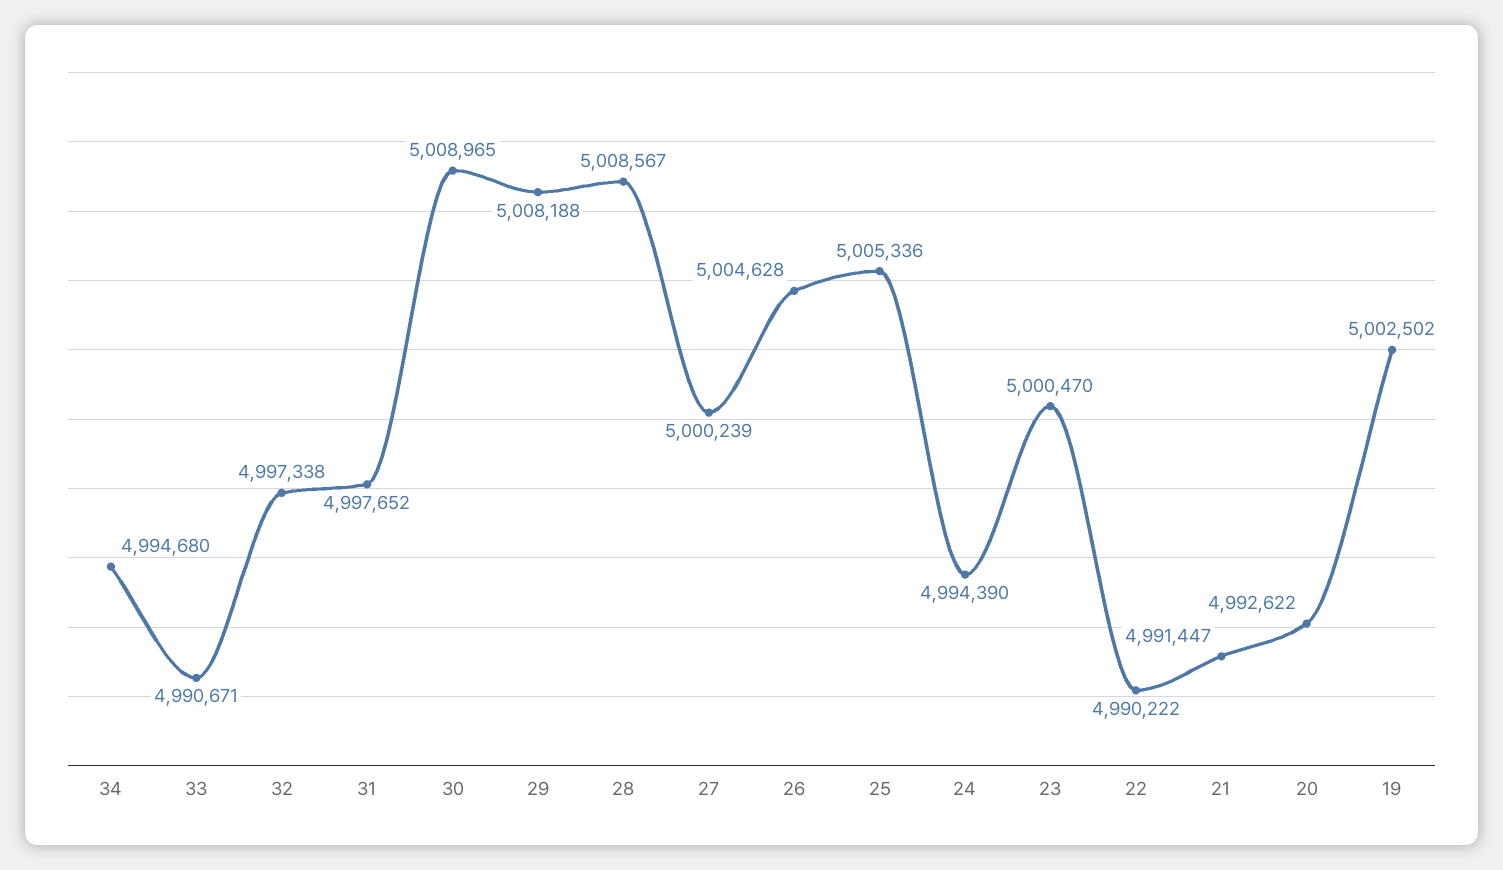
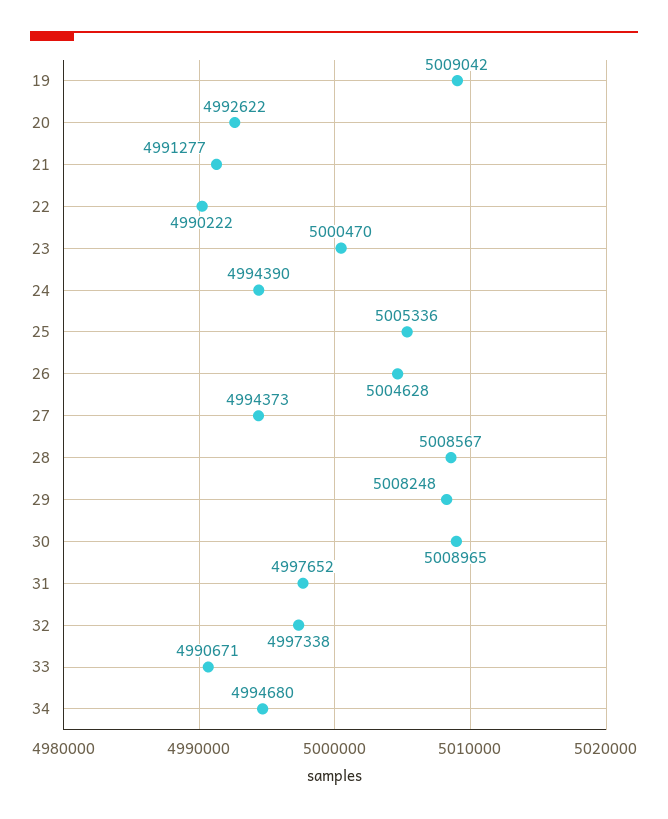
29: 5008188 -> 5008248
27: 5000239 -> 4994373
21: 4991447 -> 4991277
19: 5002502 -> 5009042

